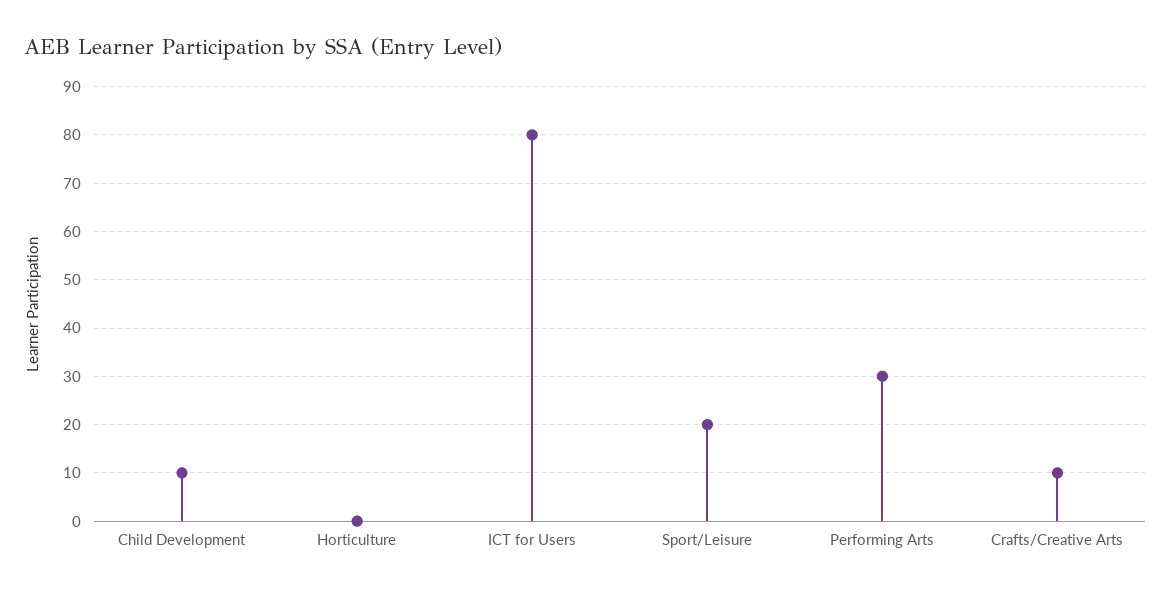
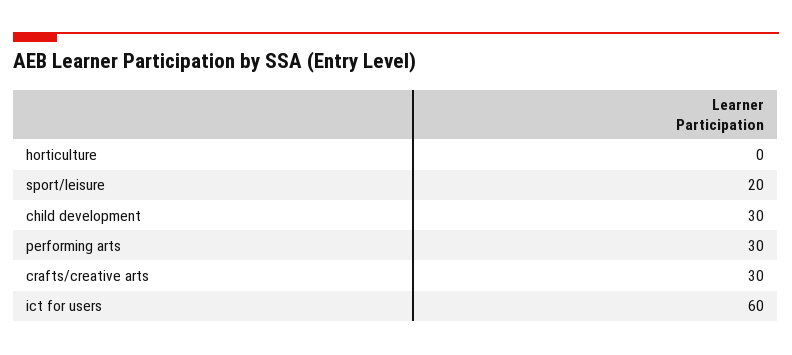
Child Development: 10 -> 30
ICT for Users: 80 -> 60
Crafts/Creative Arts: 10 -> 30

